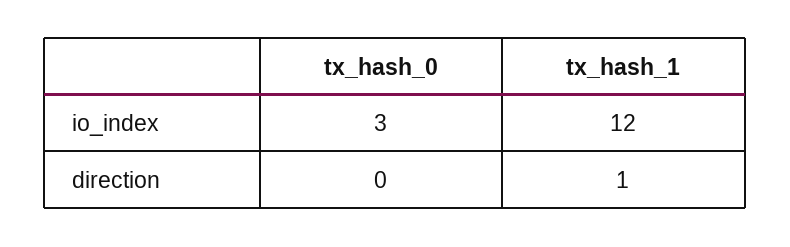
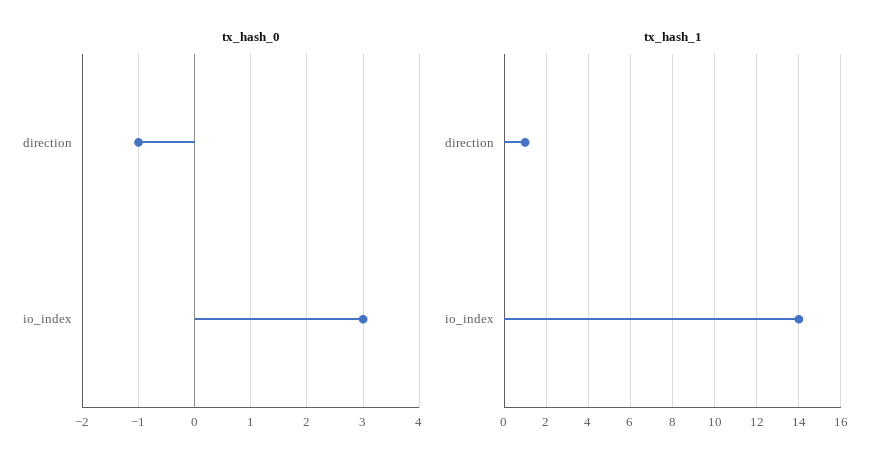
tx_hash_1, io_index: 12 -> 14
tx_hash_0, direction: 0 -> -1

